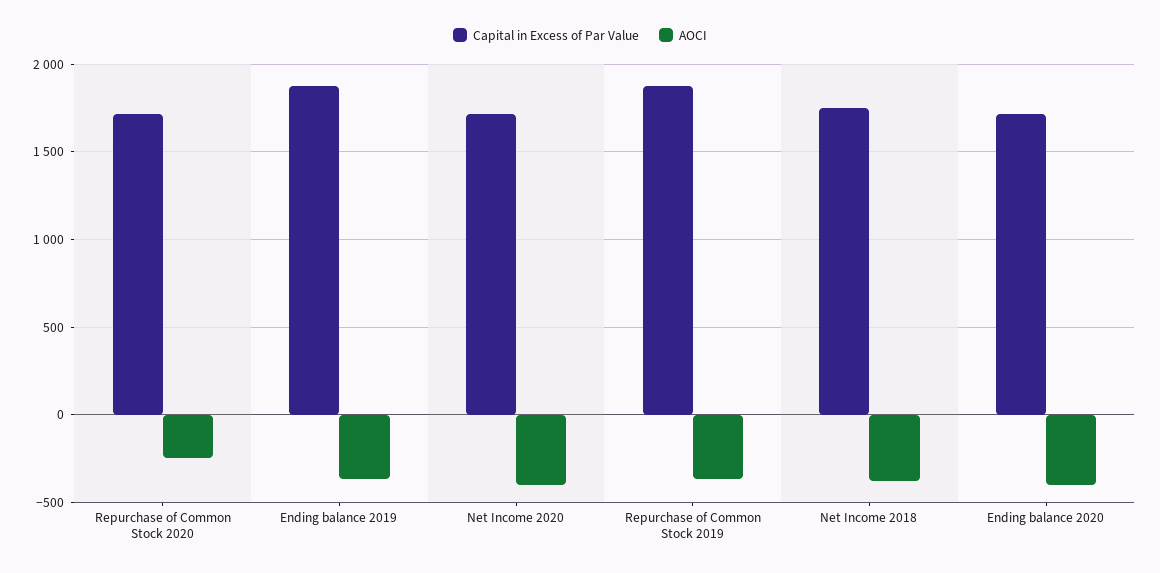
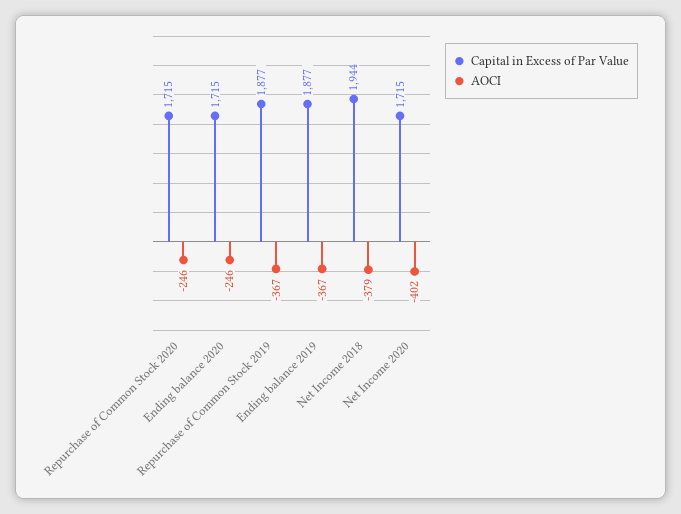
Capital in Excess of Par Value, Net Income 2018: 1750 -> 1944
AOCI, Ending balance 2020: -400 -> -246

